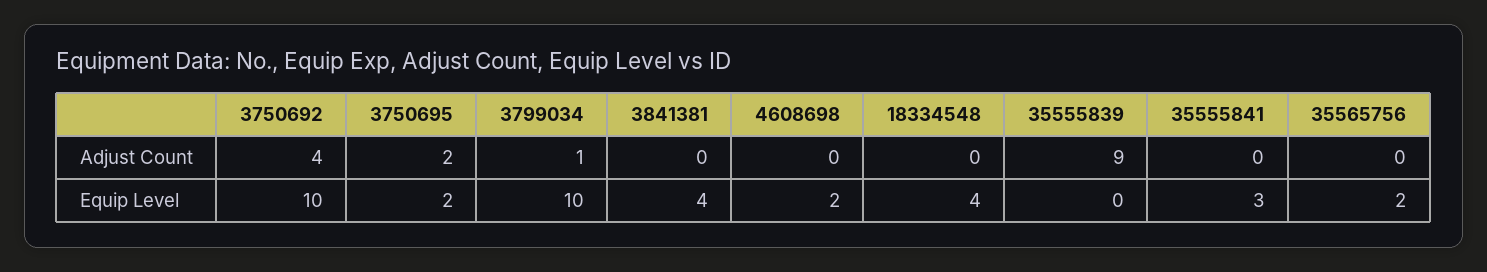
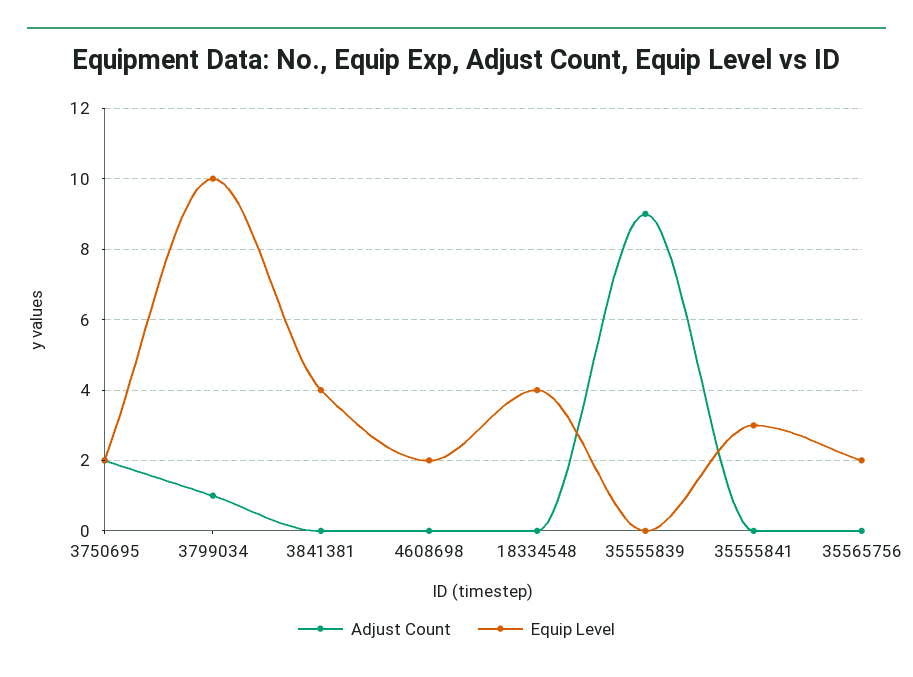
Adjust Count, 3750692: 4 -> none
Equip Level, 3750692: 10 -> none

